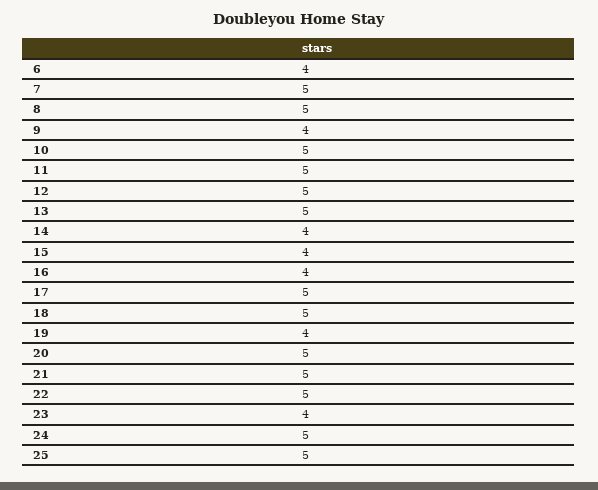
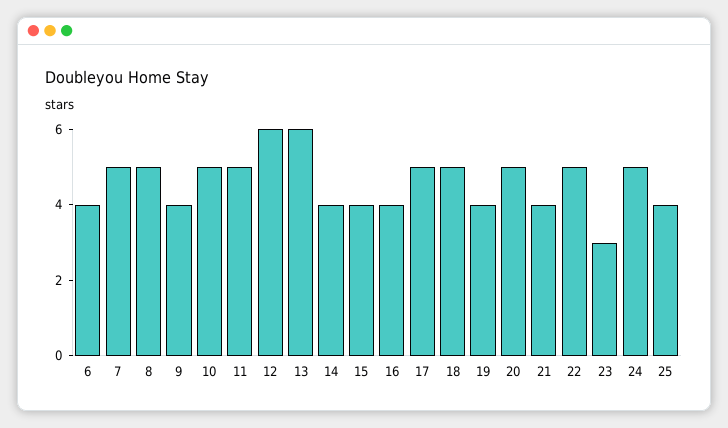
12: 5 -> 6
13: 5 -> 6
21: 5 -> 4
23: 4 -> 3
25: 5 -> 4

